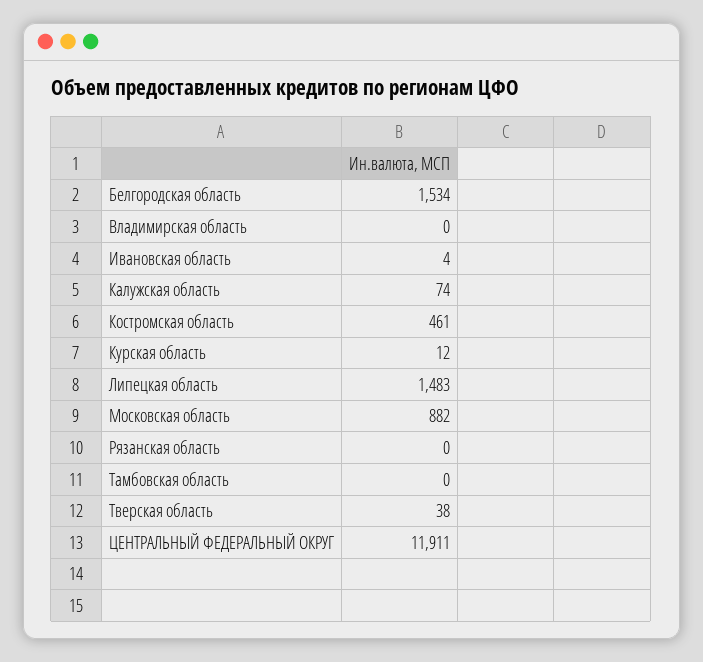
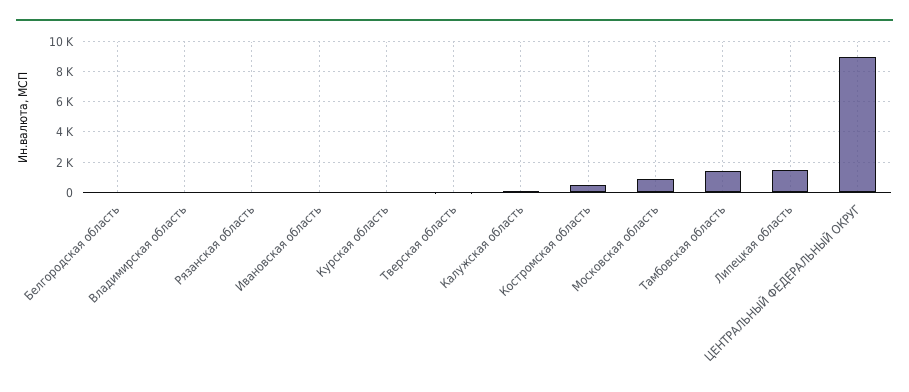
Белгородская область: 1534 -> 0
Тамбовская область: 0 -> 1500
ЦЕНТРАЛЬНЫЙ ФЕДЕРАЛЬНЫЙ ОКРУГ: 11911 -> 9000

